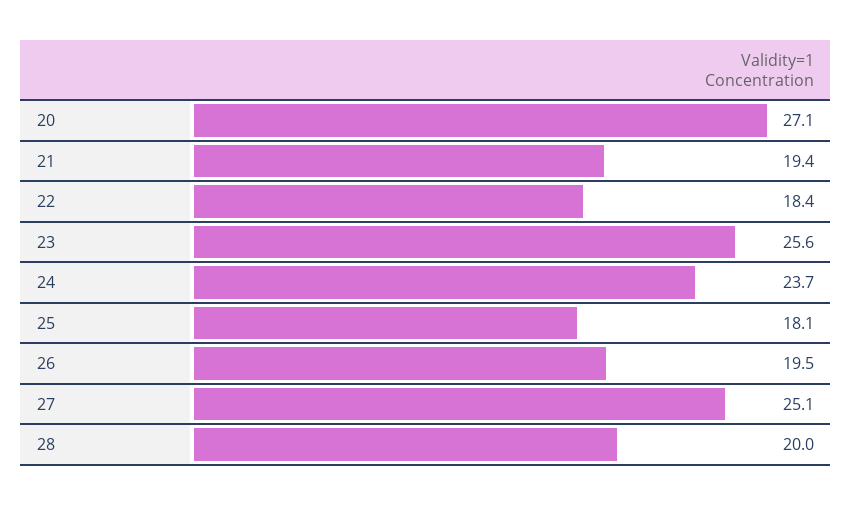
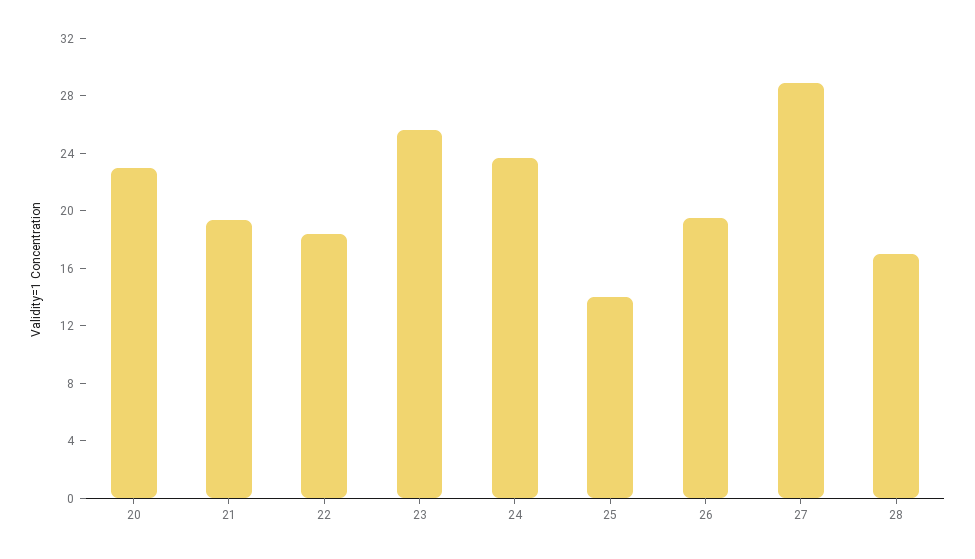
20: 27.1 -> 23
25: 18.1 -> 14
27: 25.1 -> 29
28: 20 -> 17

